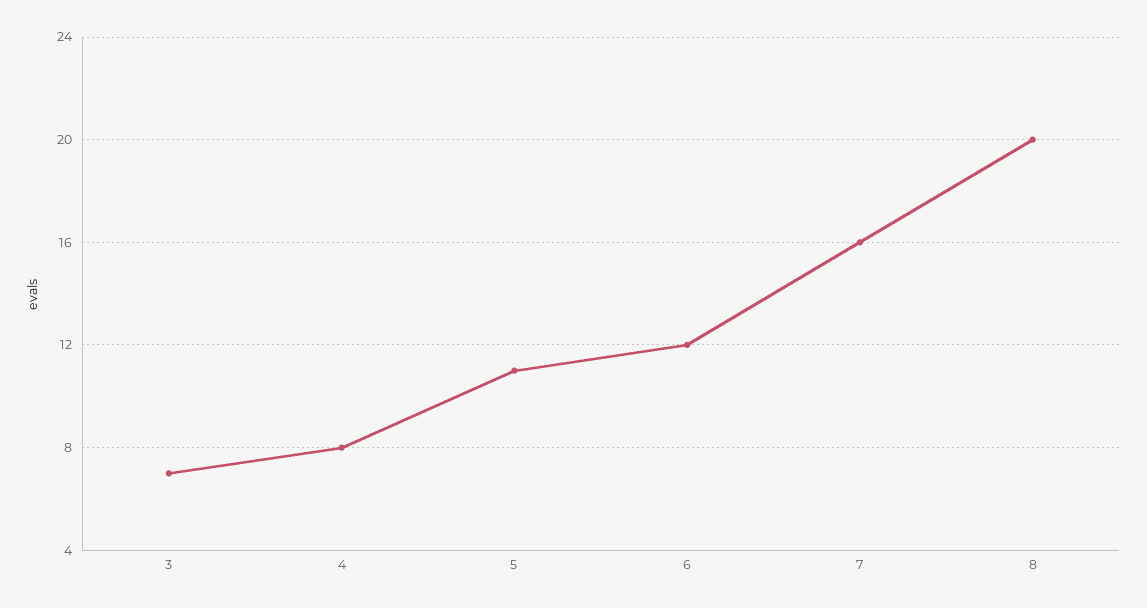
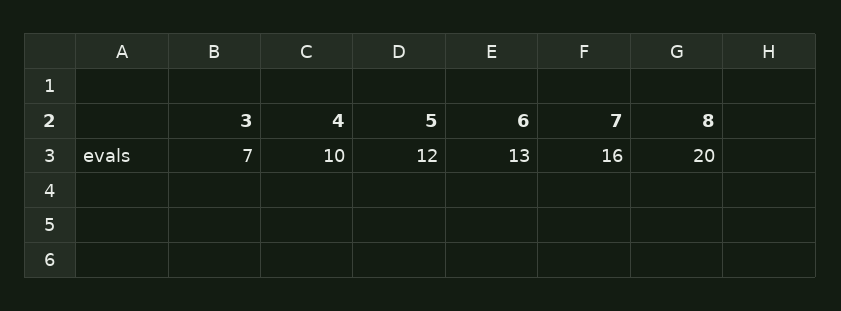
4: 8 -> 10
5: 11 -> 12
6: 12 -> 13

